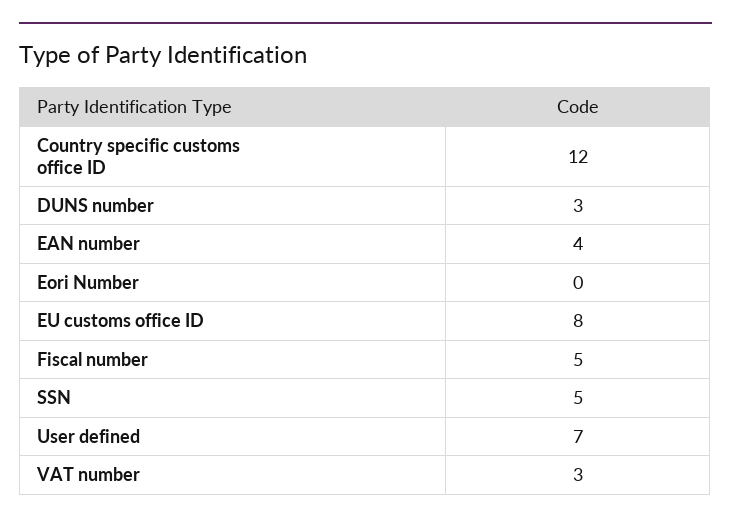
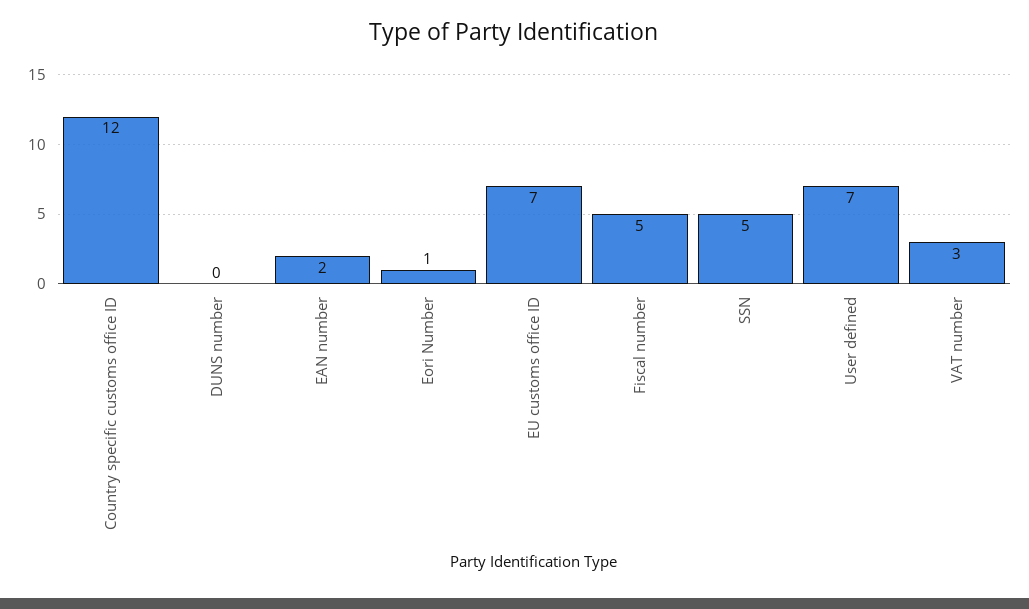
DUNS number: 3 -> 0
EAN number: 4 -> 2
Eori Number: 0 -> 1
EU customs office ID: 8 -> 7

